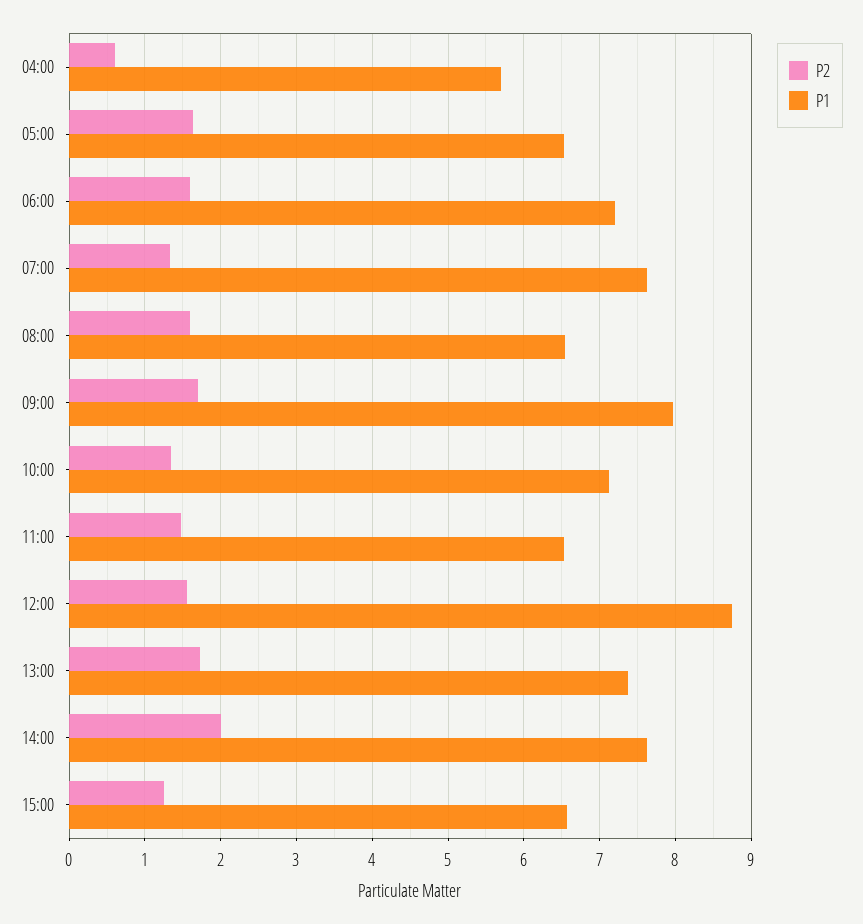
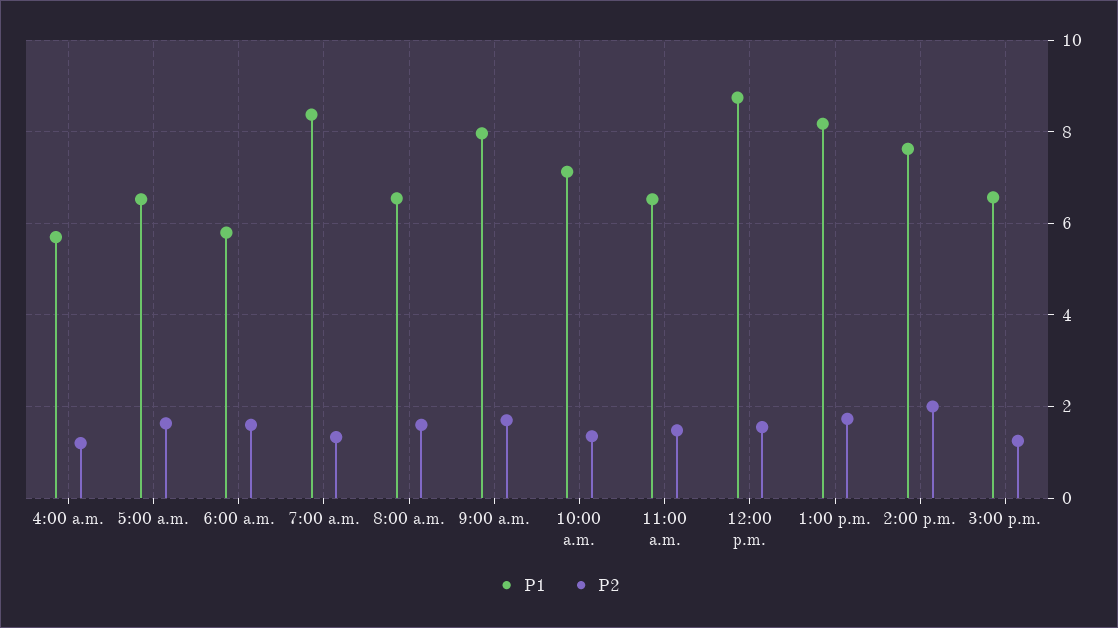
P2, 04:00: 0.6 -> 1.2
P1, 06:00: 7.2 -> 5.8
P1, 07:00: 7.6 -> 8.4
P1, 13:00: 7.4 -> 8.2

